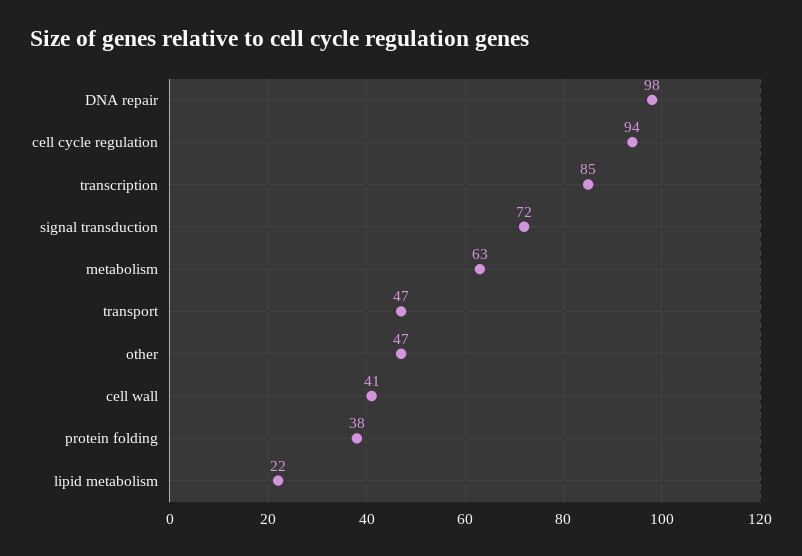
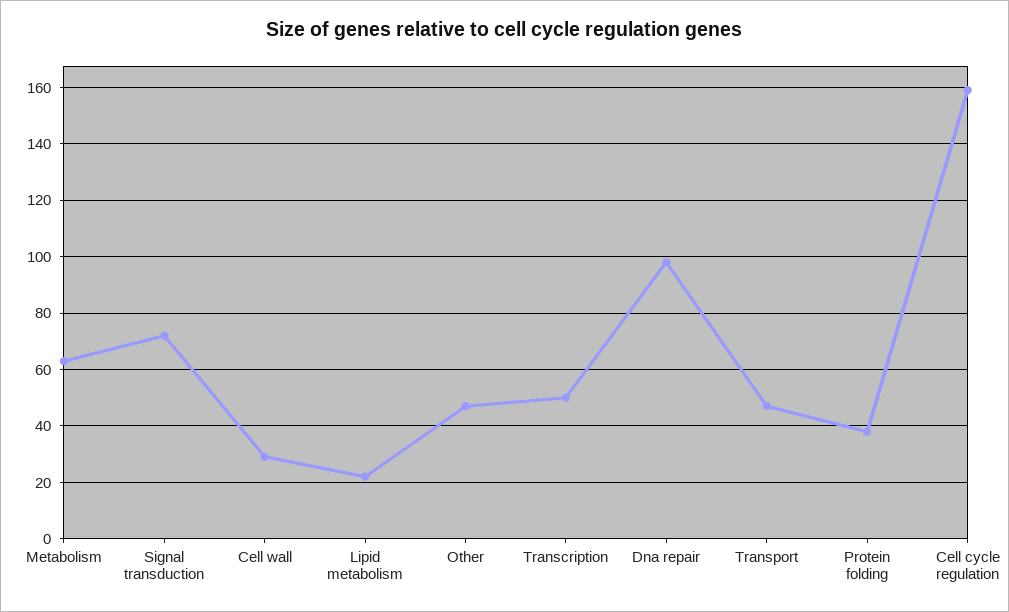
cell cycle regulation: 94 -> 160
transcription: 85 -> 50
cell wall: 41 -> 30

